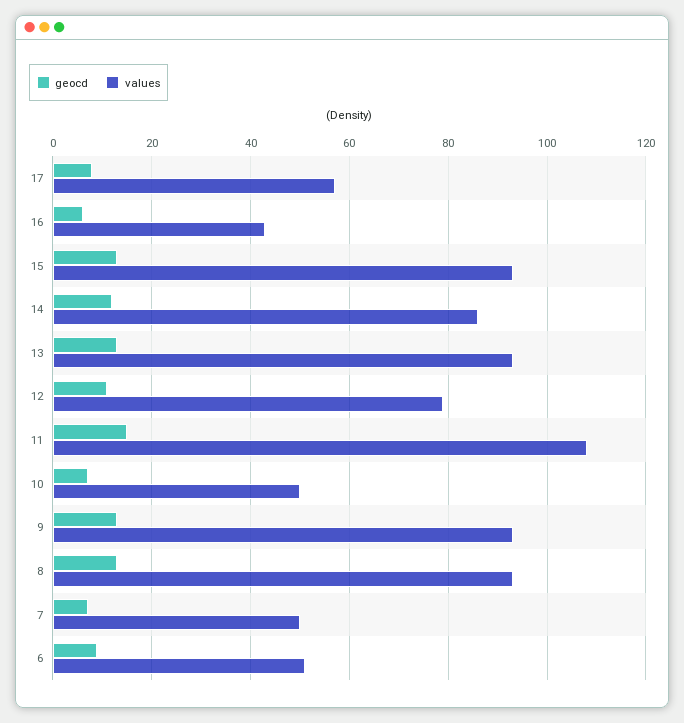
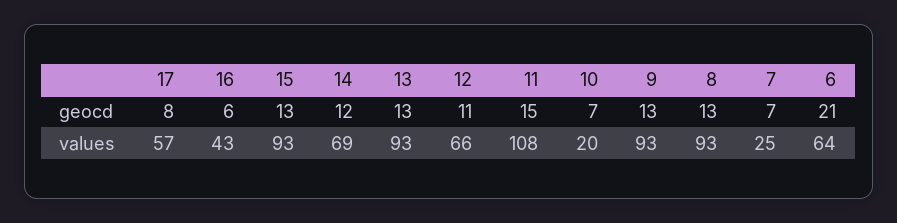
values, 14: 85 -> 69
values, 12: 80 -> 66
values, 10: 50 -> 20
values, 7: 50 -> 25
geocd, 6: 10 -> 21
values, 6: 50 -> 64

